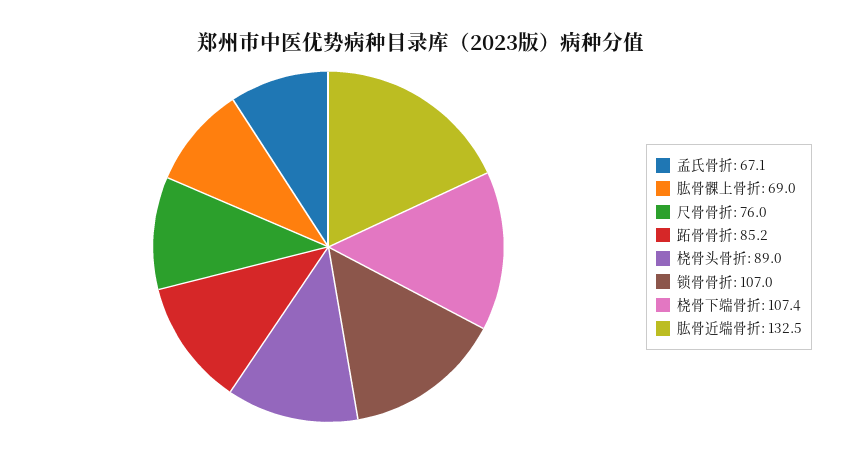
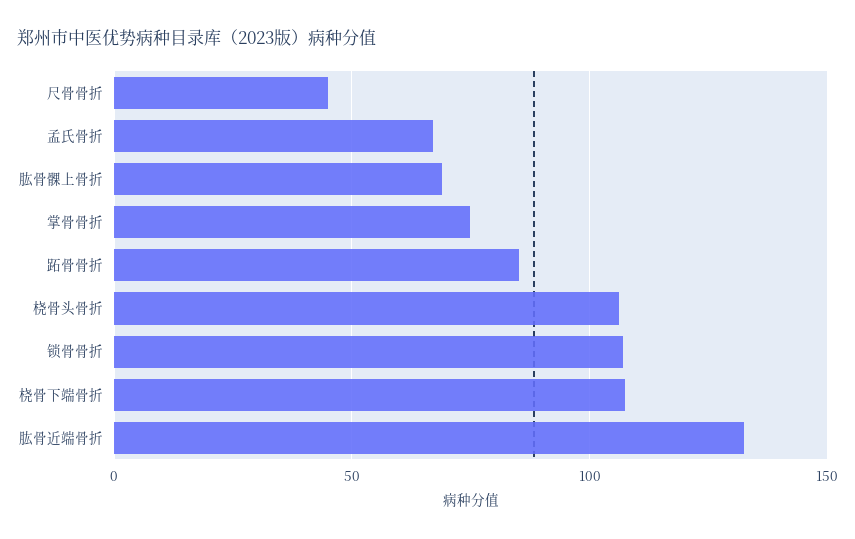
尺骨骨折: 76 -> 45
桡骨头骨折: 89 -> 105
掌骨骨折: none -> 75

